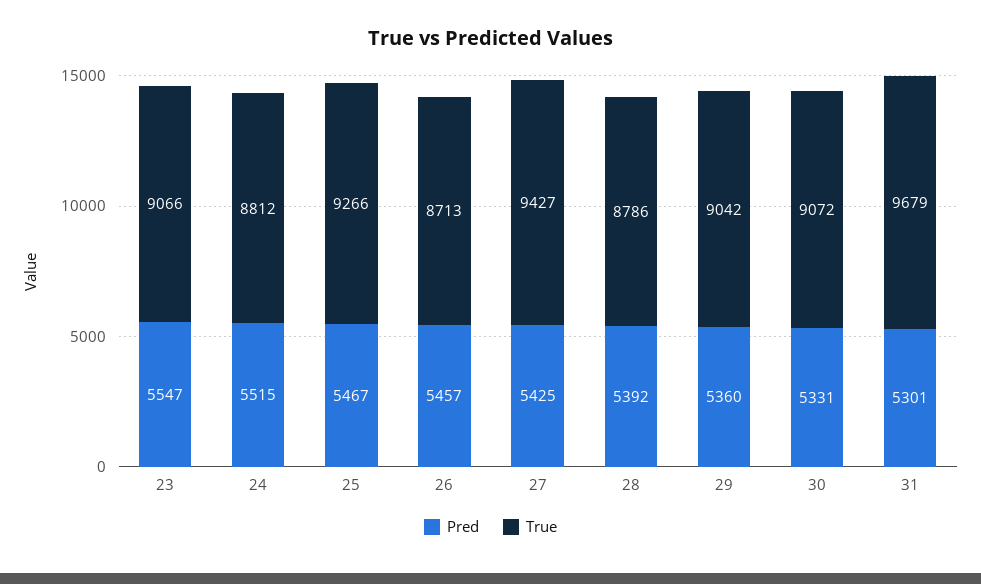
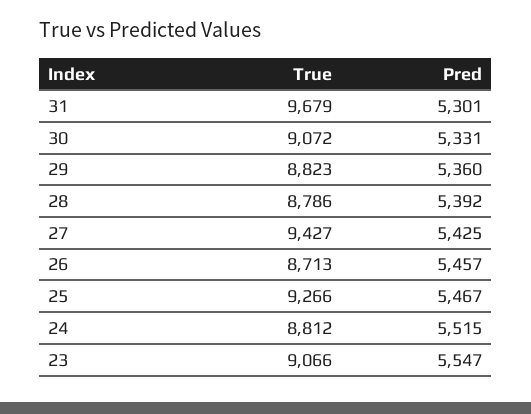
True, 29: 9042 -> 8823

